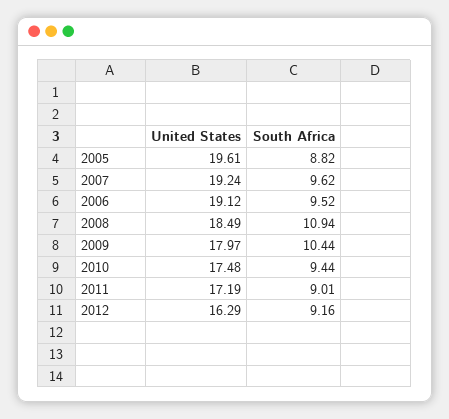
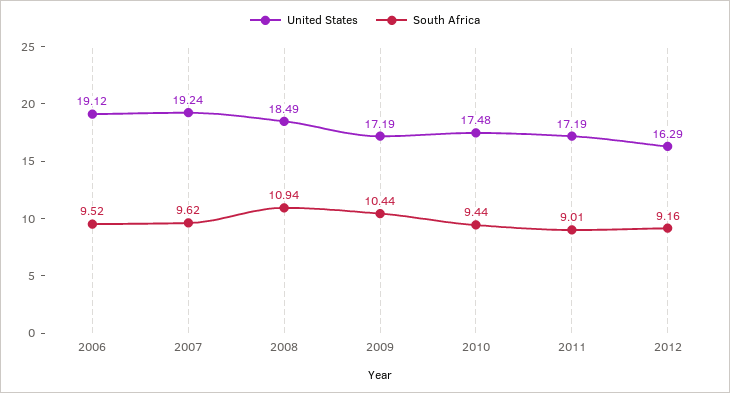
United States, 2005: 19.61 -> none
South Africa, 2005: 8.82 -> none
United States, 2009: 17.97 -> 17.19

